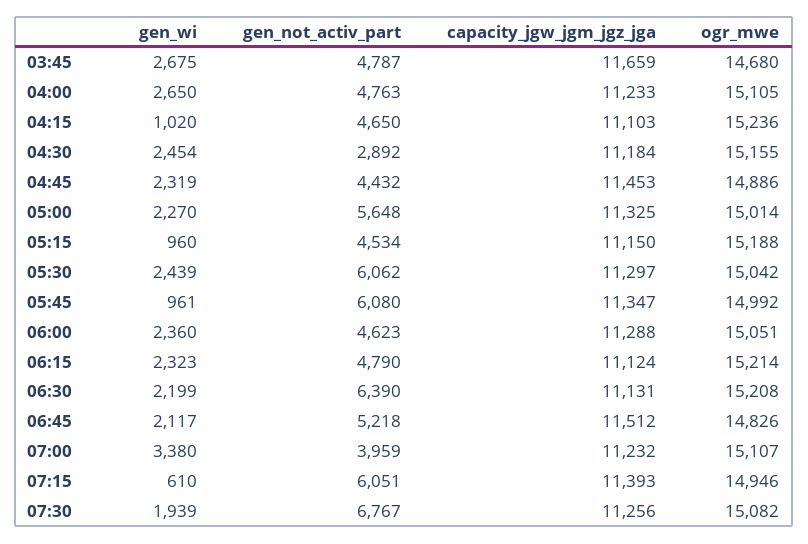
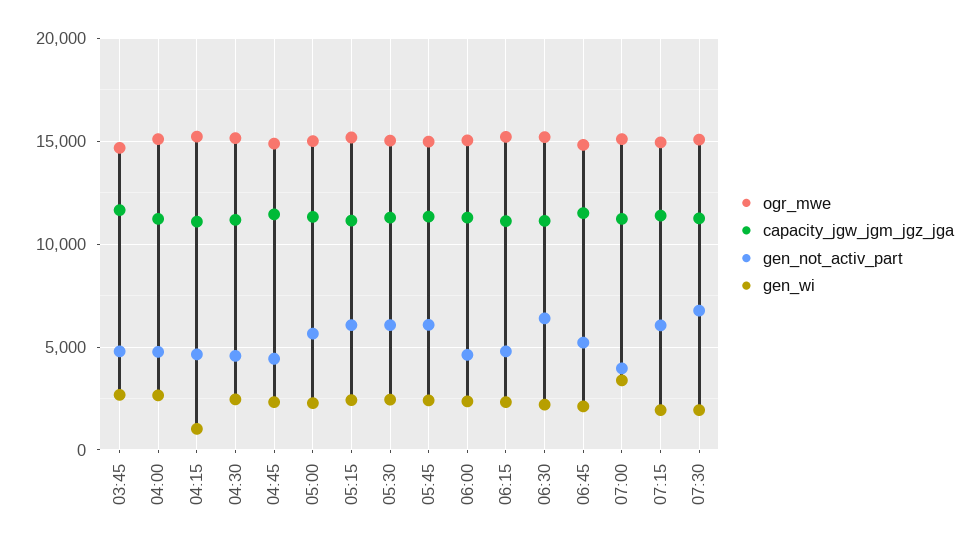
gen_not_activ_part, 04:30: 2892 -> 4500
gen_wi, 05:15: 960 -> 2500
gen_not_activ_part, 05:15: 4534 -> 6000
gen_wi, 05:45: 961 -> 2500
gen_wi, 07:15: 610 -> 2000

